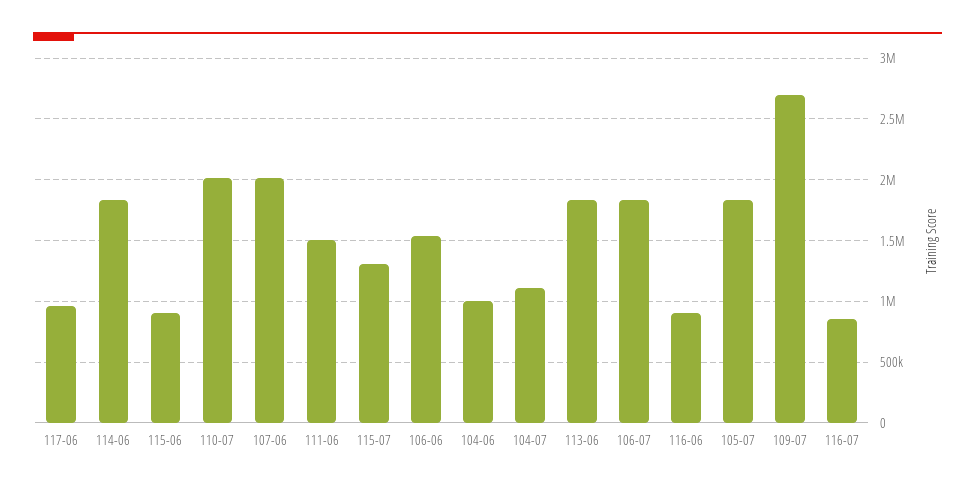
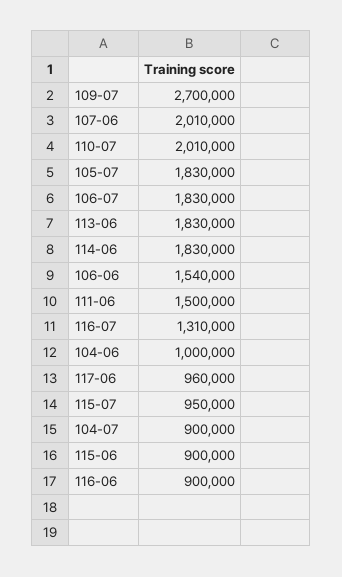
115-07: 1300000 -> 950000
104-07: 1100000 -> 900000
116-07: 850000 -> 1310000

